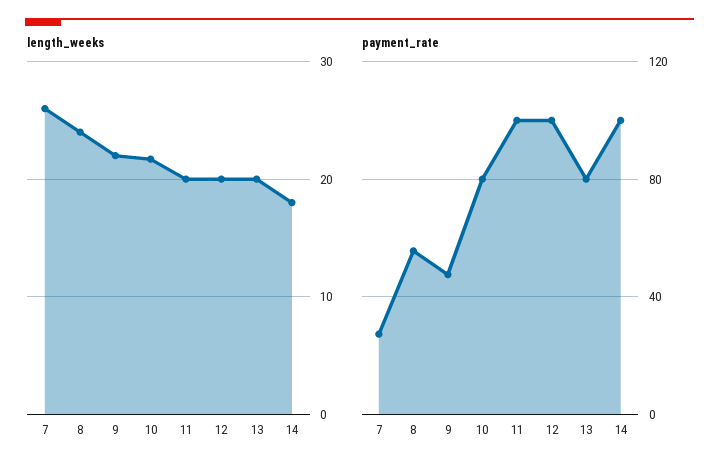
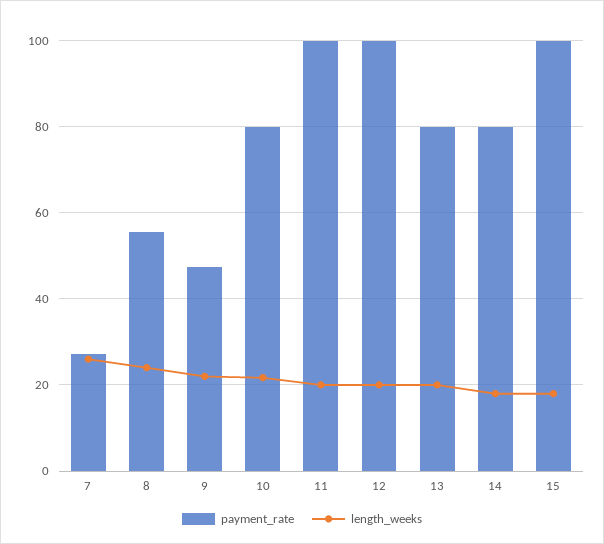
payment_rate, 14: 100 -> 80
payment_rate, 15: none -> 100
length_weeks, 15: none -> 18

